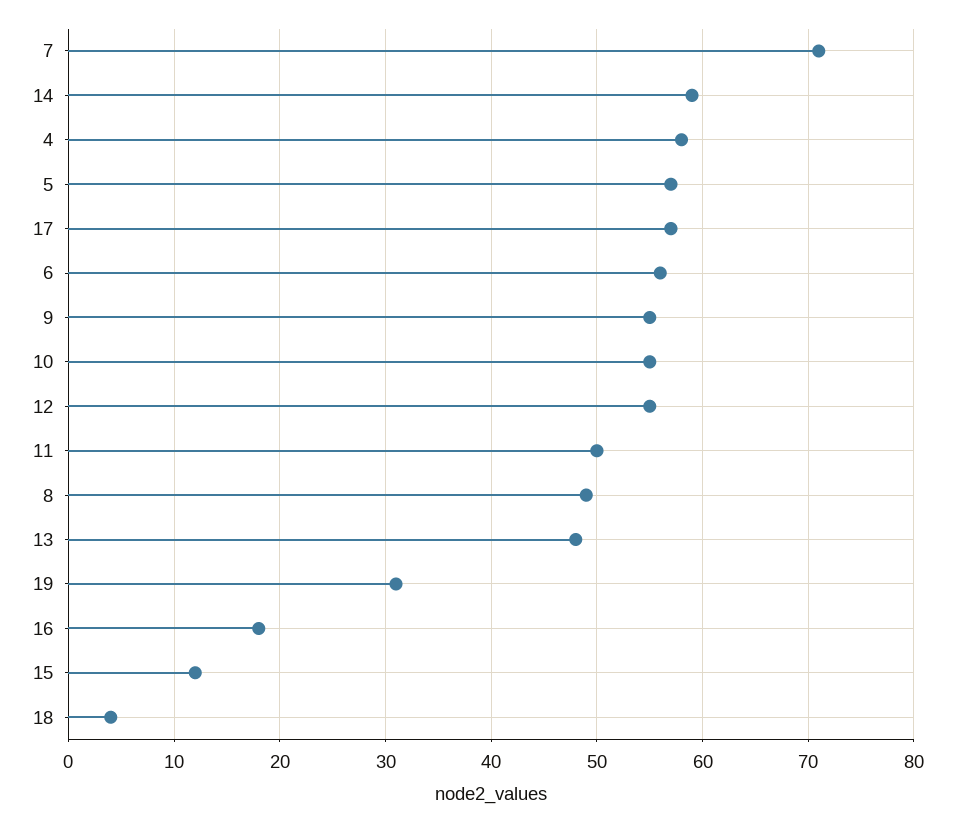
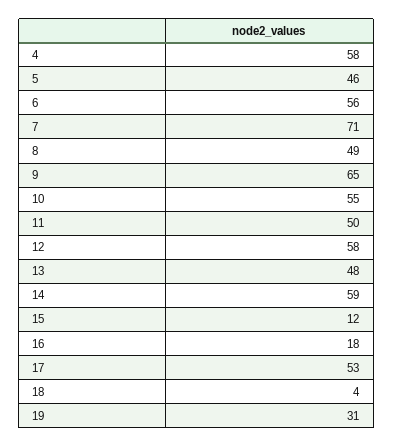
5: 57 -> 46
17: 57 -> 53
9: 55 -> 65
12: 55 -> 58

